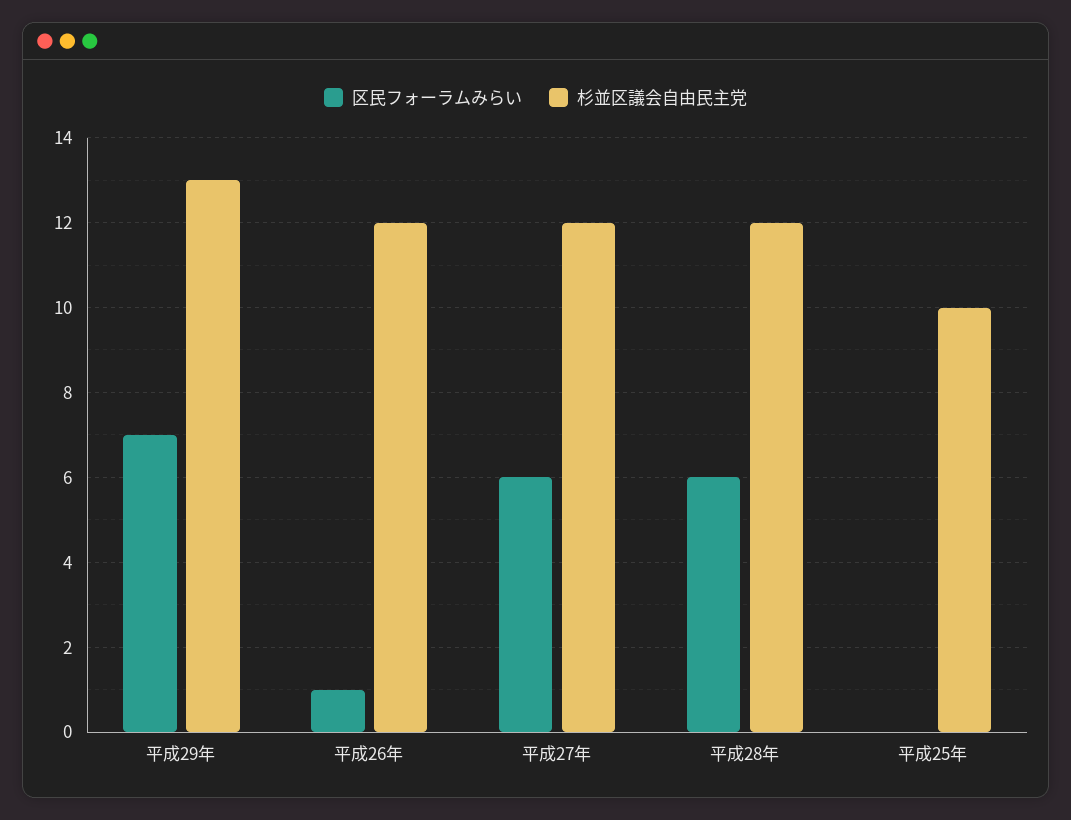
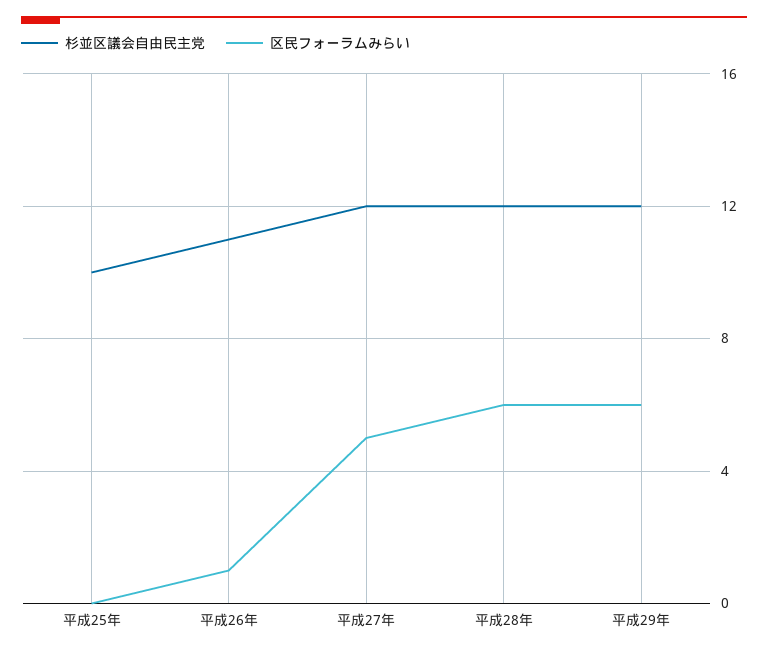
区民フォーラムみらい, 平成29年: 7 -> 6
杉並区議会自由民主党, 平成29年: 13 -> 12
杉並区議会自由民主党, 平成26年: 12 -> 11
区民フォーラムみらい, 平成27年: 6 -> 5

